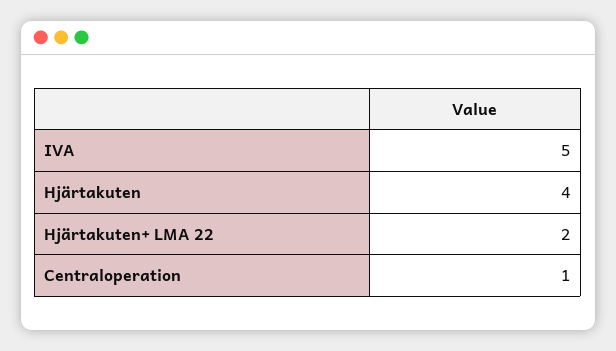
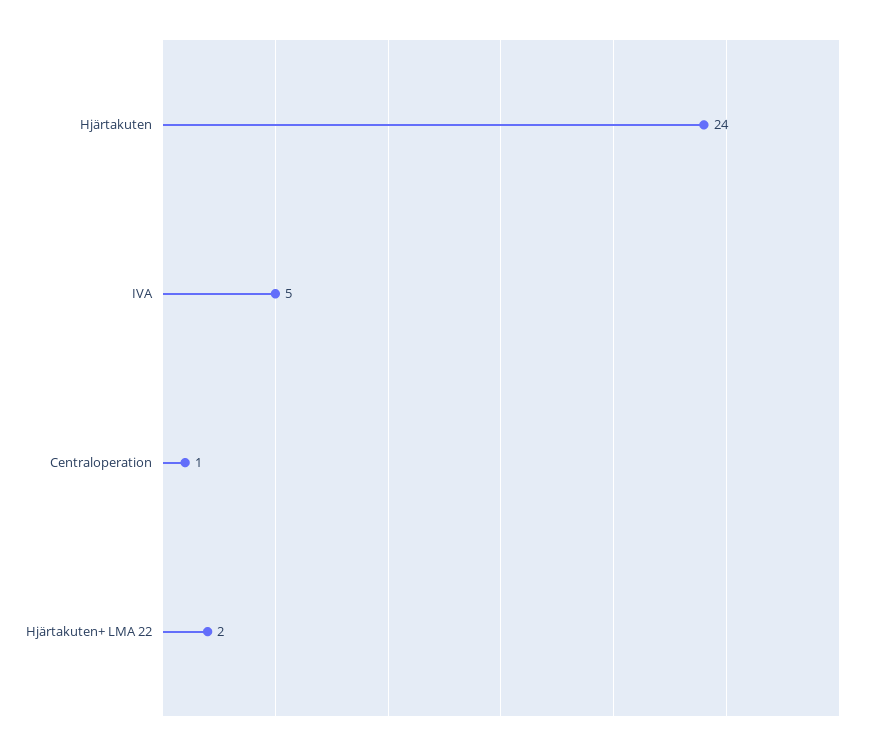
Hjärtakuten: 4 -> 24

